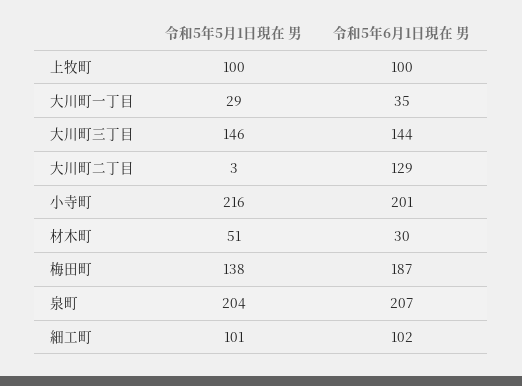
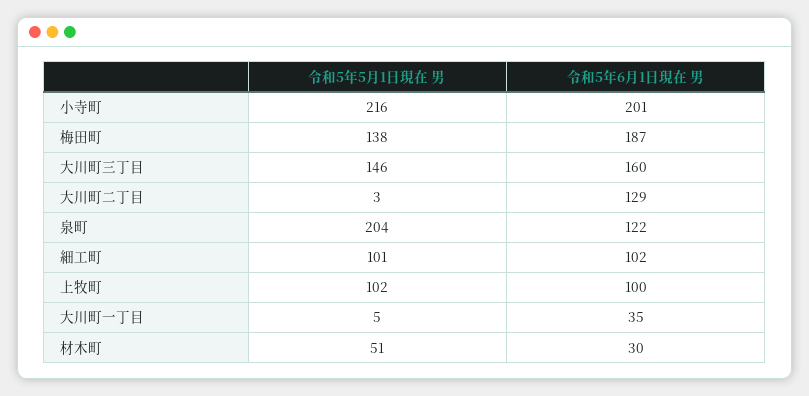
令和5年5月1日現在 男, 上牧町: 100 -> 102
令和5年5月1日現在 男, 大川町一丁目: 29 -> 5
令和5年6月1日現在 男, 大川町三丁目: 144 -> 160
令和5年6月1日現在 男, 泉町: 207 -> 122

